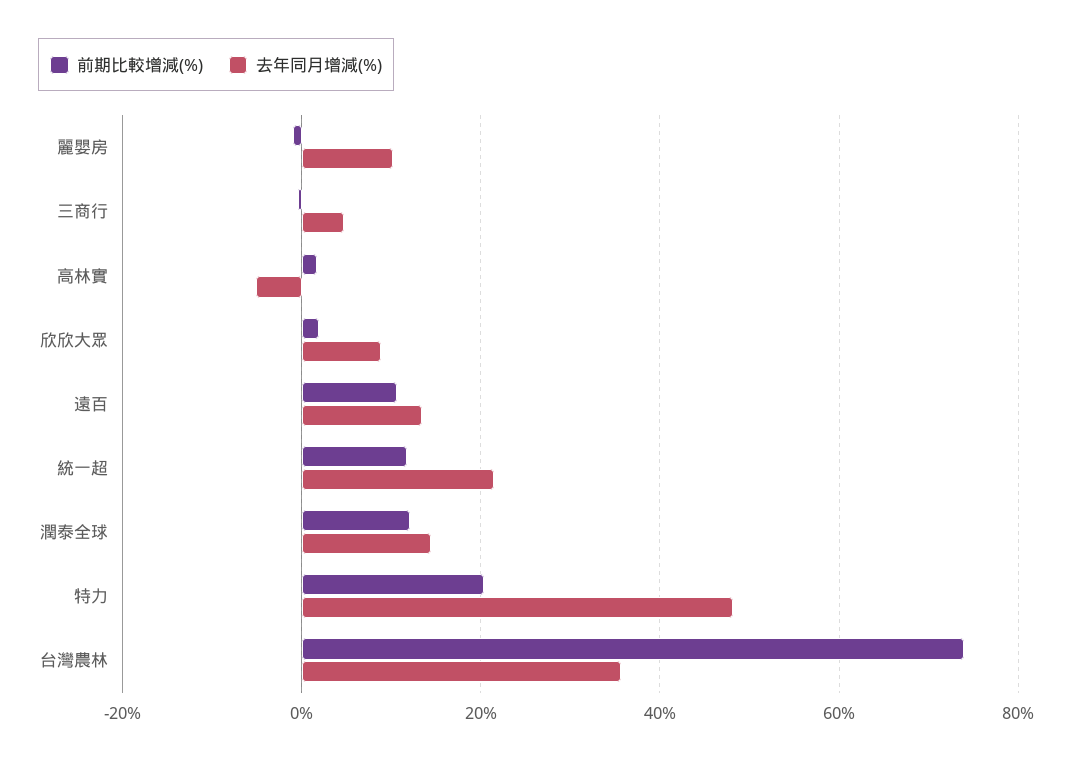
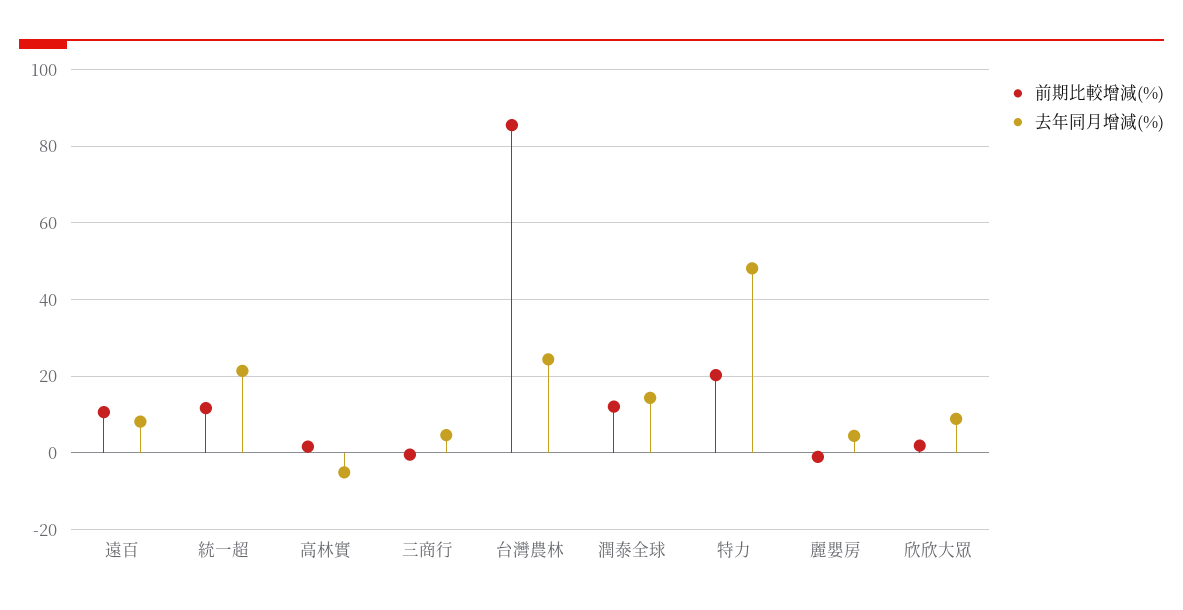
去年同月增減(%), 麗嬰房: 10 -> 4
去年同月增減(%), 遠百: 14 -> 8
前期比較增減(%), 台灣農林: 74 -> 86
去年同月增減(%), 台灣農林: 36 -> 24

